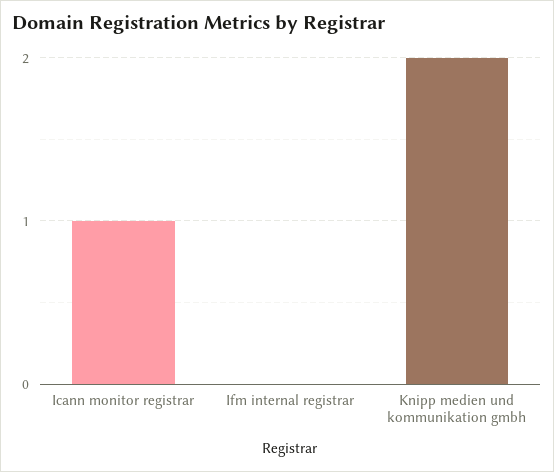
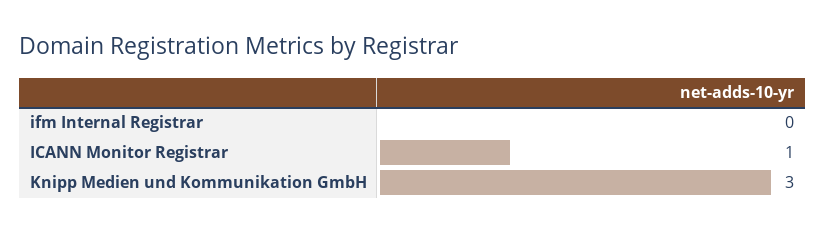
Knipp medien und kommunikation gmbh: 2 -> 3

